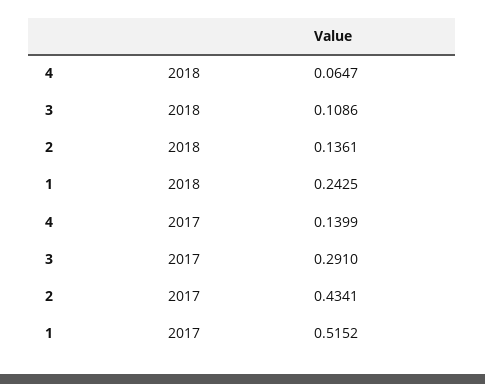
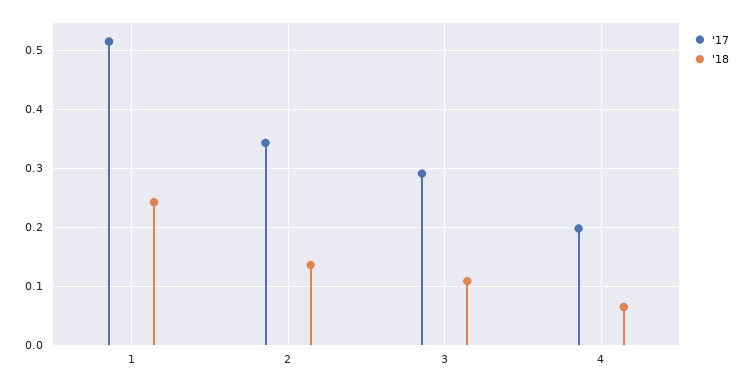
2017, 4: 0.1399 -> 0.2
2017, 2: 0.4341 -> 0.34

